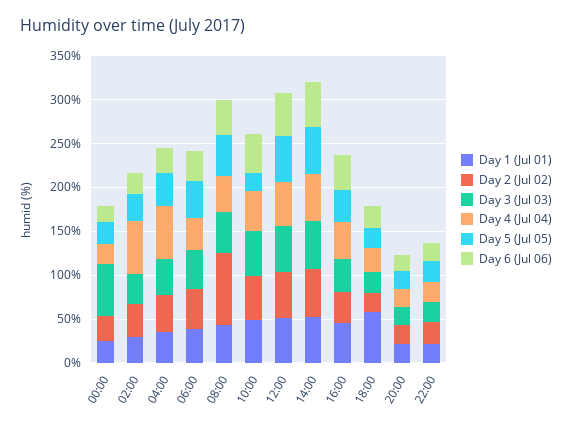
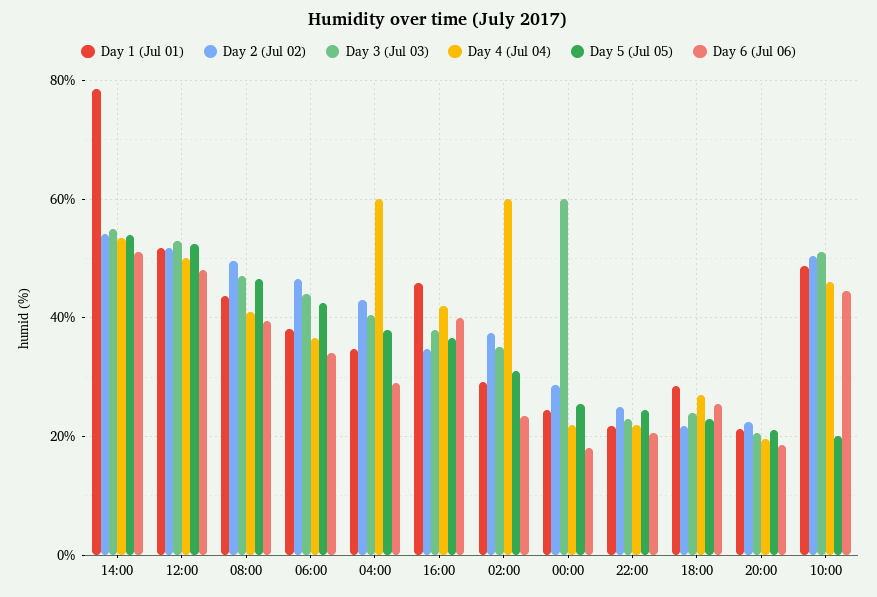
Day 2 (Jul 02), 08:00: 80 -> 50
Day 1 (Jul 01), 14:00: 50 -> 78
Day 1 (Jul 01), 18:00: 60 -> 28

